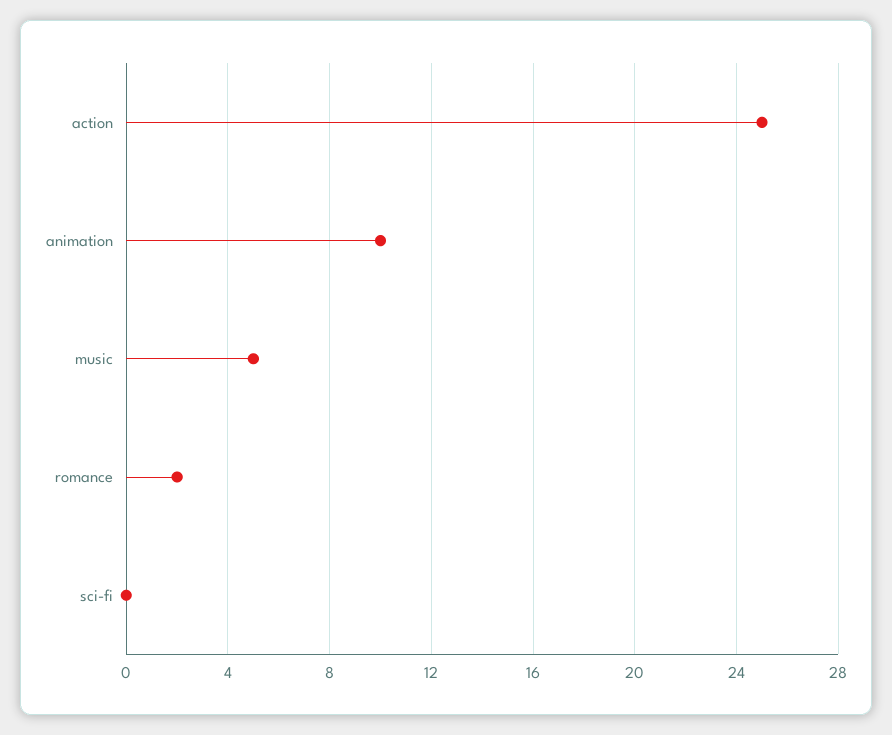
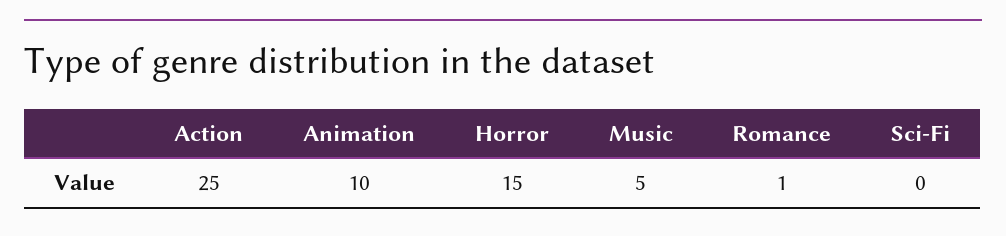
romance: 2 -> 1
Horror: none -> 15

